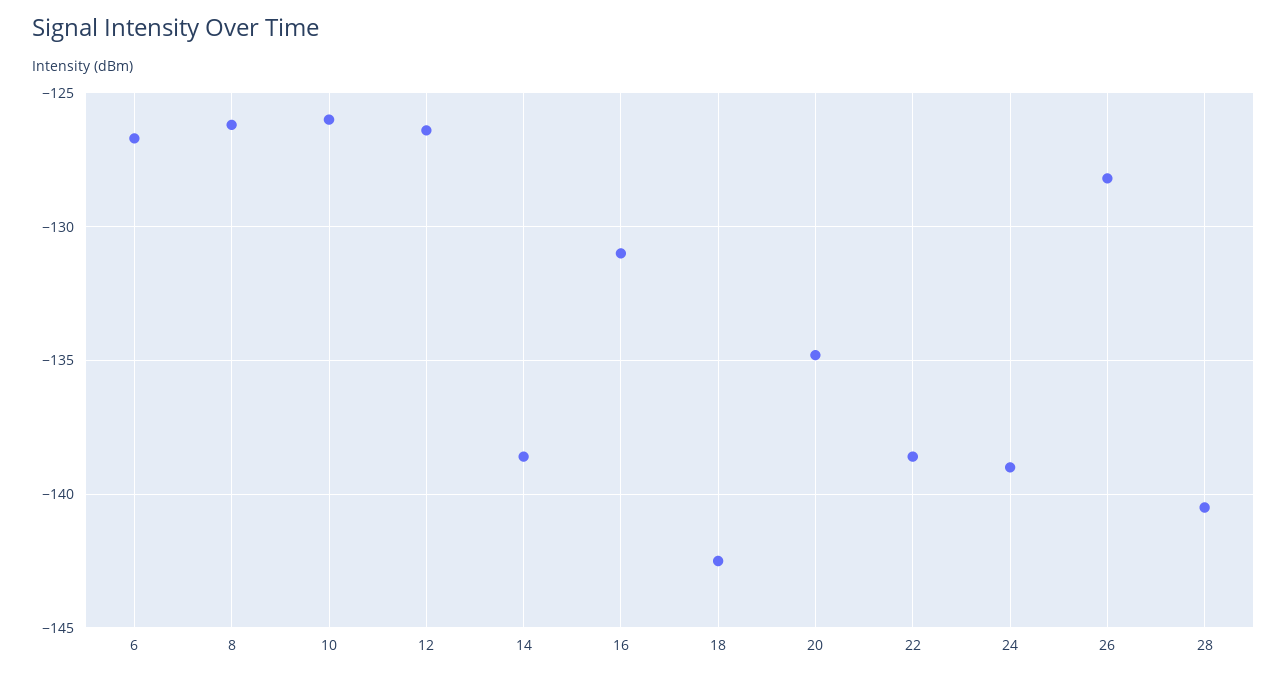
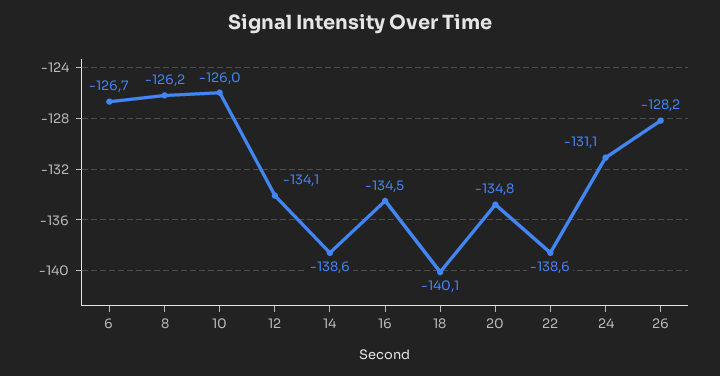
12: -126.5 -> -134.1
16: -131 -> -134.5
18: -142.5 -> -140.1
24: -139 -> -131.1
28: -140.5 -> none

